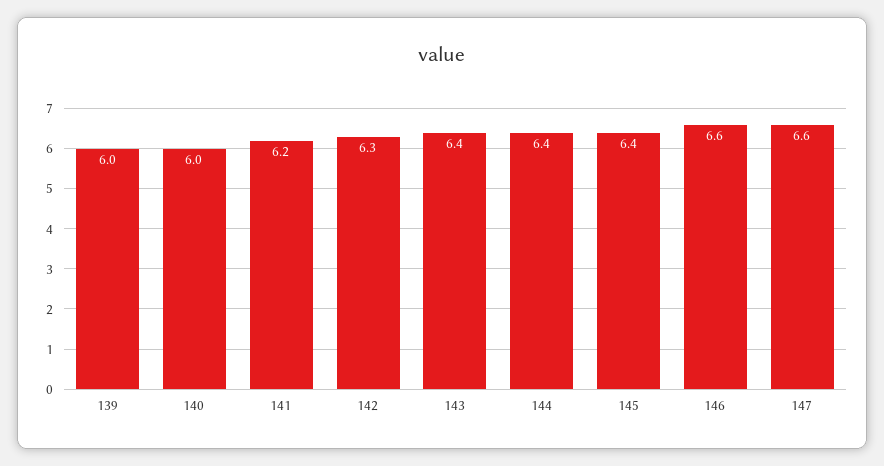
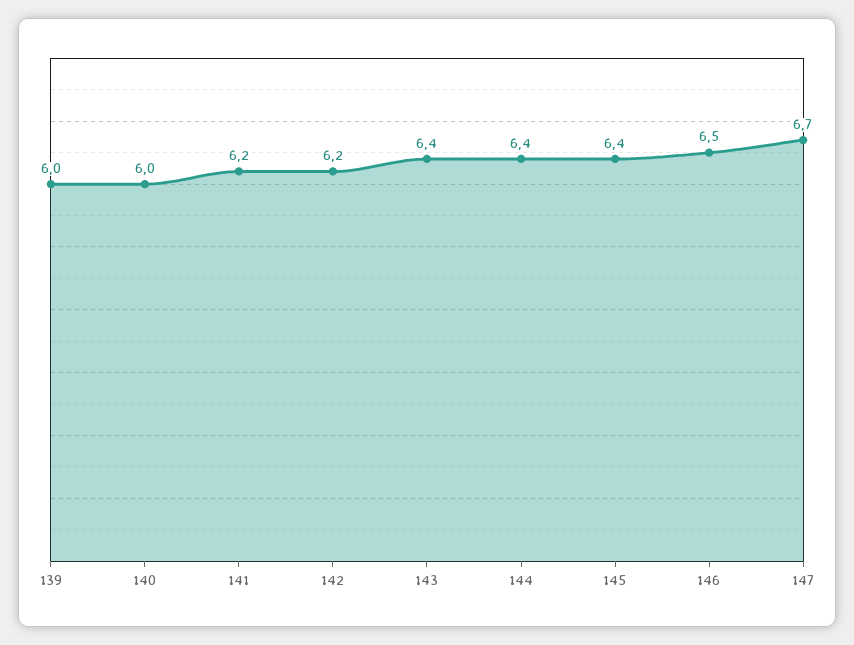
142: 6.3 -> 6.2
146: 6.6 -> 6.5
147: 6.6 -> 6.7

